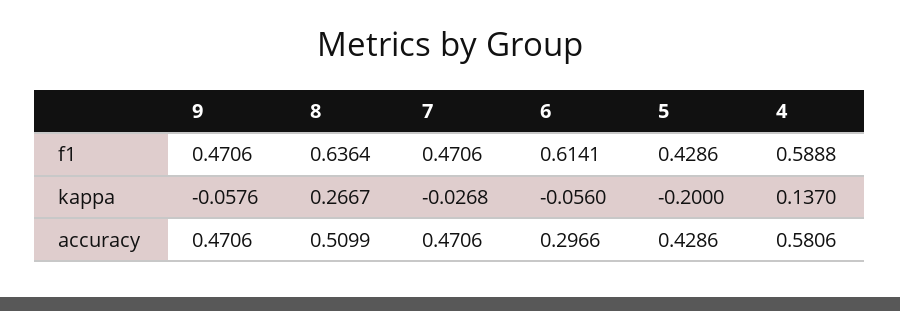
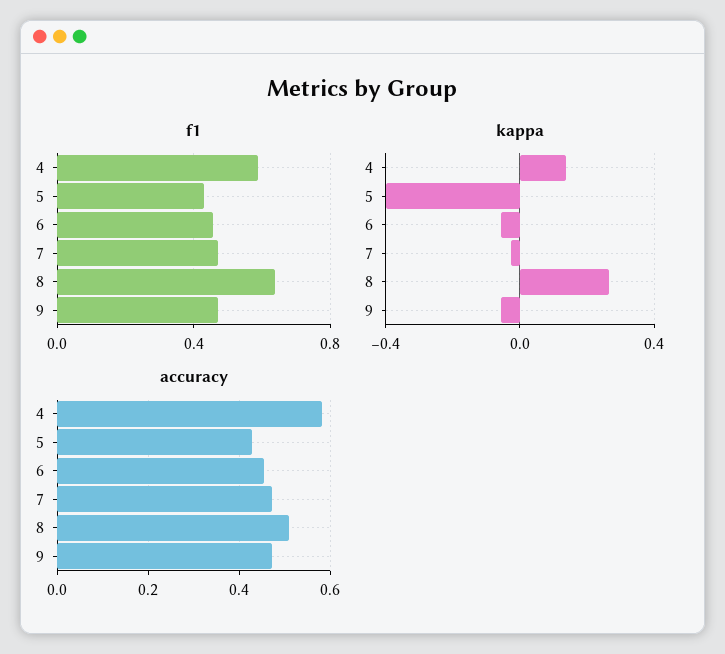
f1, 6: 0.6141 -> 0.45
kappa, 5: -0.2 -> -0.4
accuracy, 6: 0.2966 -> 0.46

